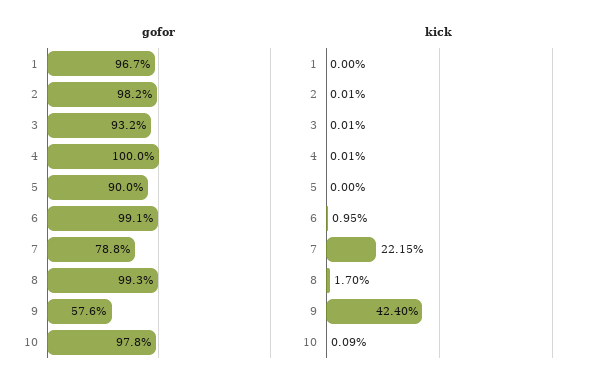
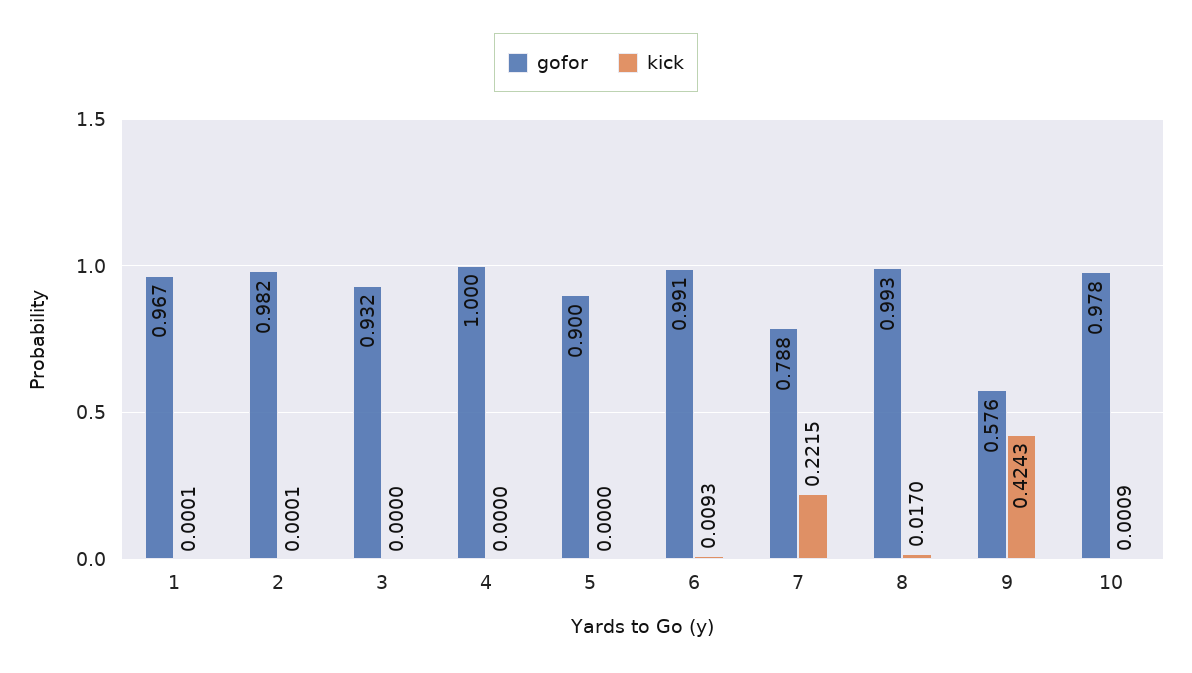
kick, 1: 0 -> 0.0001
kick, 3: 0.0001 -> 0
kick, 4: 0.0001 -> 0
kick, 6: 0.0095 -> 0.0093
kick, 9: 0.424 -> 0.4243

